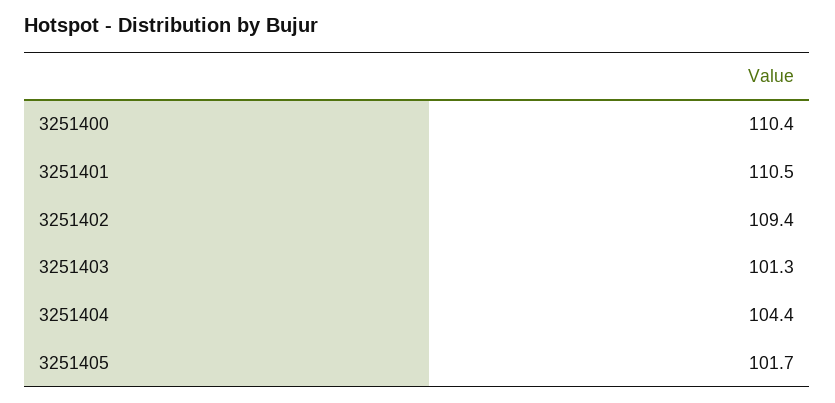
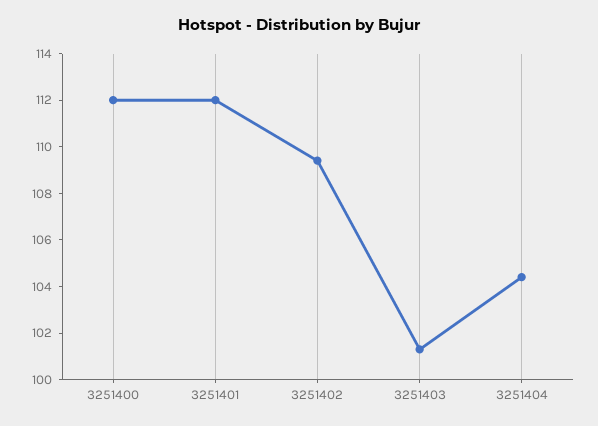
3251400: 110.4 -> 112
3251401: 110.5 -> 112
3251405: 101.7 -> none

